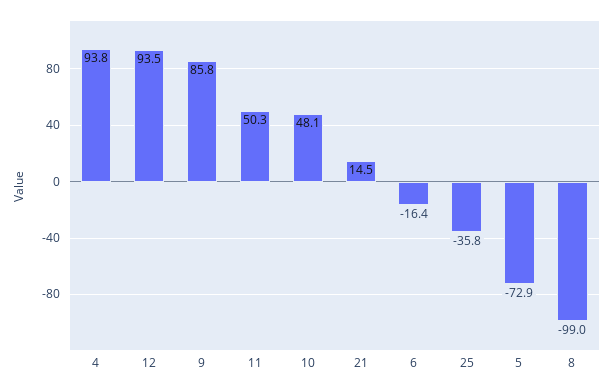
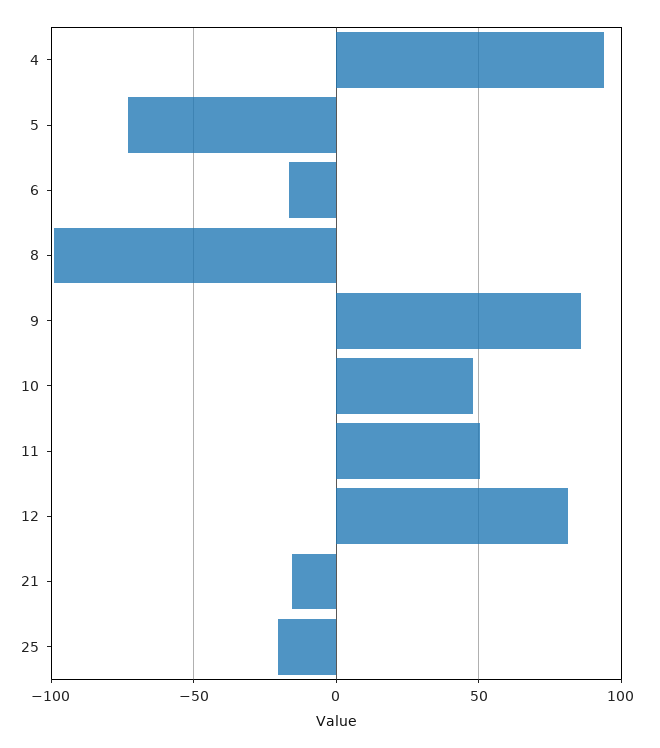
12: 93.5 -> 80
21: 14.5 -> -15
25: -35.8 -> -20

